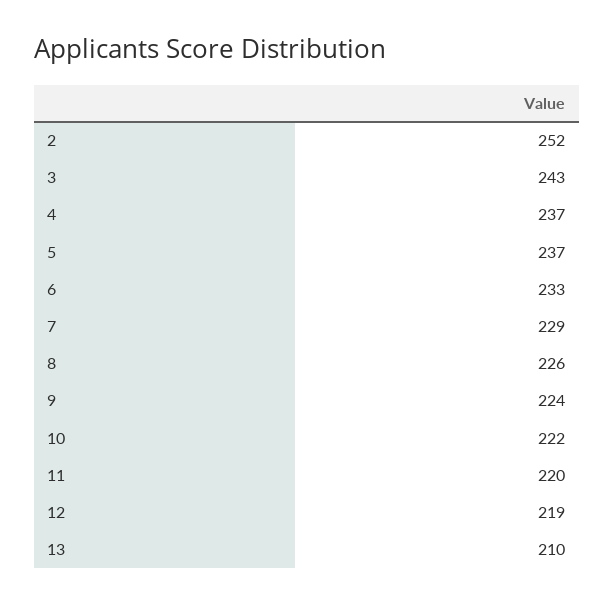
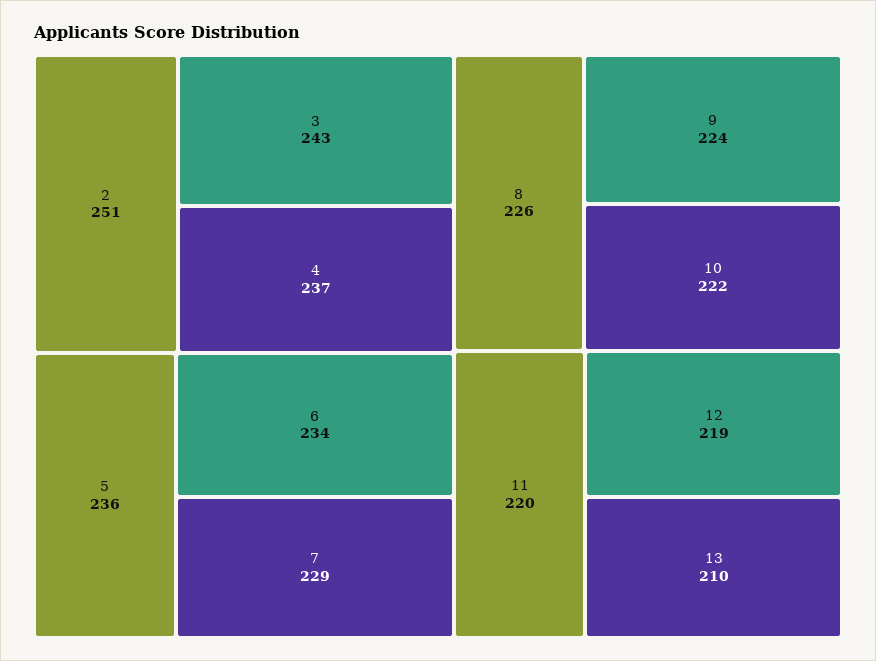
2: 252 -> 251
5: 237 -> 236
6: 233 -> 234

